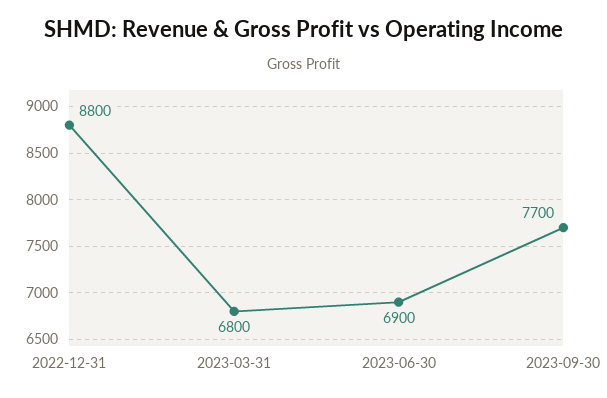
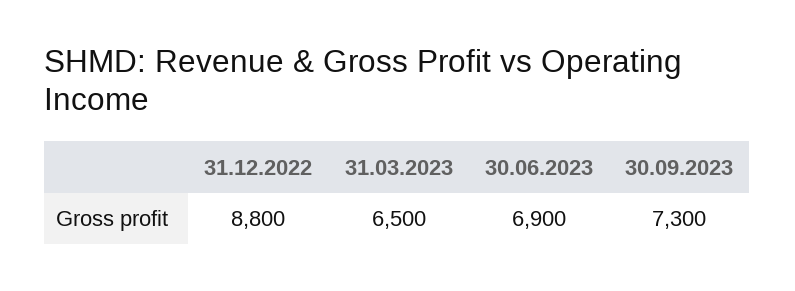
2023-03-31: 6800 -> 6500
2023-09-30: 7700 -> 7300

